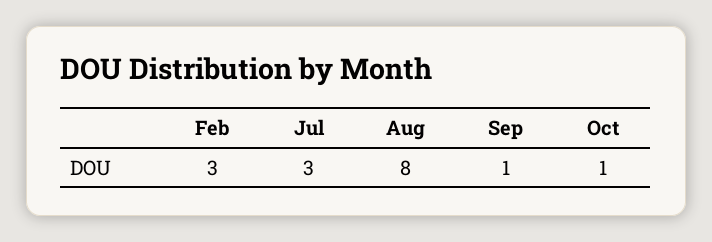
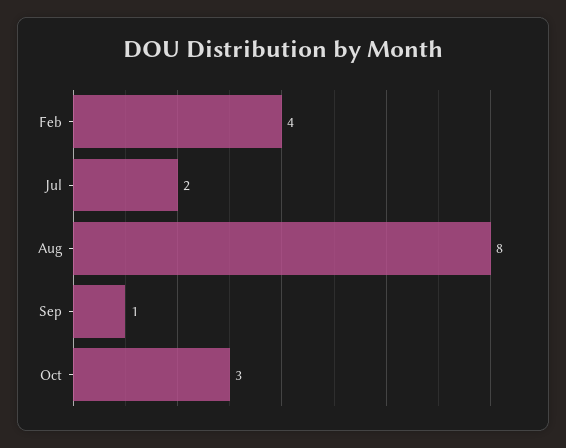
Feb: 3 -> 4
Jul: 3 -> 2
Oct: 1 -> 3

